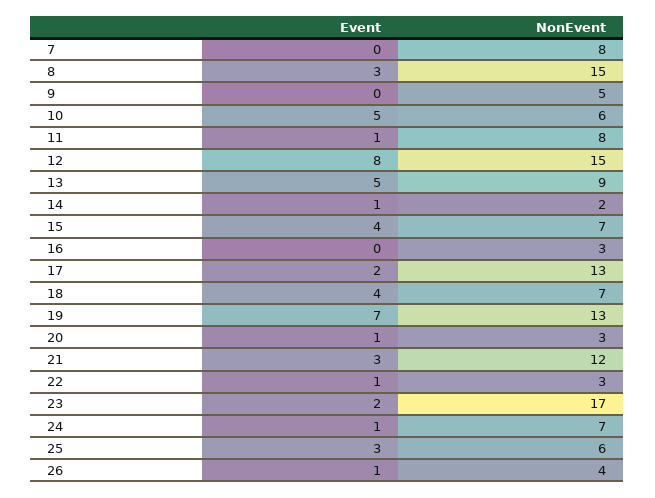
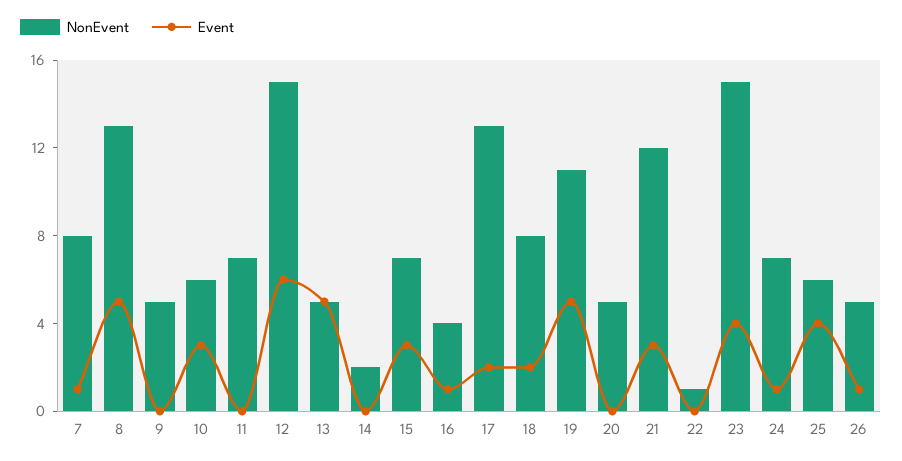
Event, 7: 0 -> 1
Event, 8: 3 -> 5
NonEvent, 8: 15 -> 13
Event, 10: 5 -> 3
Event, 11: 1 -> 0
NonEvent, 11: 8 -> 7
Event, 12: 8 -> 6
NonEvent, 13: 9 -> 5
Event, 14: 1 -> 0
Event, 15: 4 -> 3
Event, 16: 0 -> 1
NonEvent, 16: 3 -> 4
Event, 18: 4 -> 2
NonEvent, 18: 7 -> 8
Event, 19: 7 -> 5
NonEvent, 19: 13 -> 11
Event, 20: 1 -> 0
NonEvent, 20: 3 -> 5
Event, 22: 1 -> 0
NonEvent, 22: 3 -> 1
Event, 23: 2 -> 4
NonEvent, 23: 17 -> 15
Event, 25: 3 -> 4
NonEvent, 26: 4 -> 5

